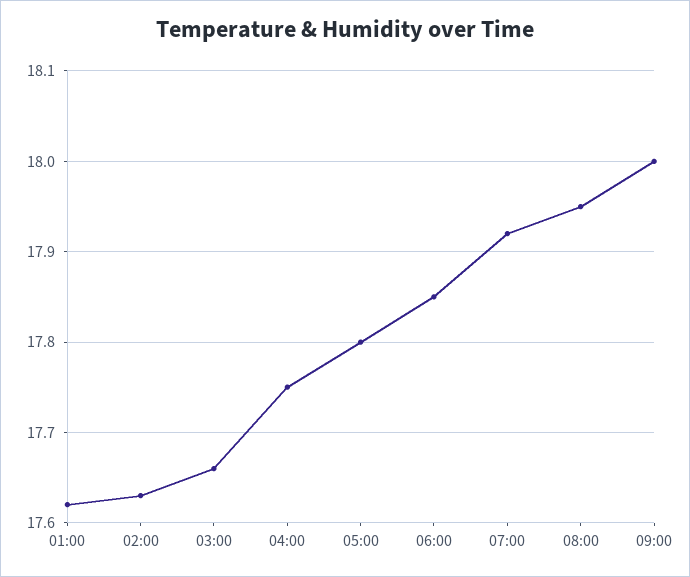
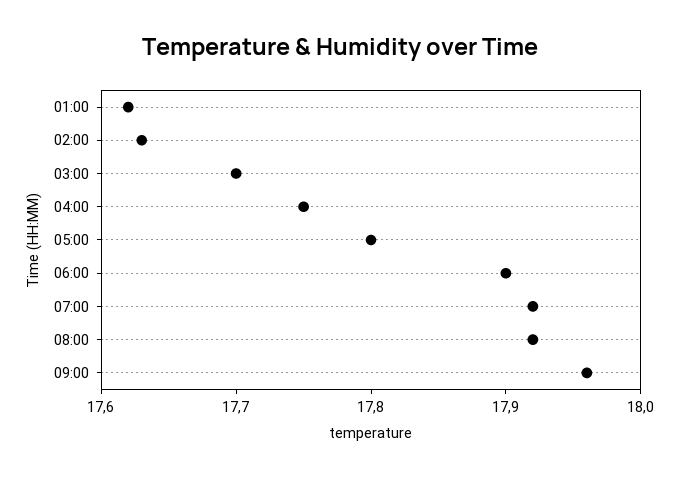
03:00: 17.66 -> 17.7
06:00: 17.85 -> 17.9
08:00: 17.95 -> 17.92
09:00: 18 -> 17.96

